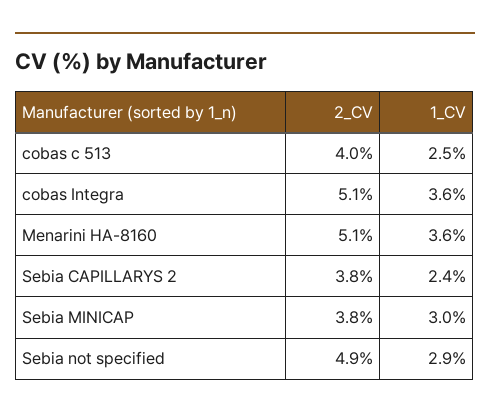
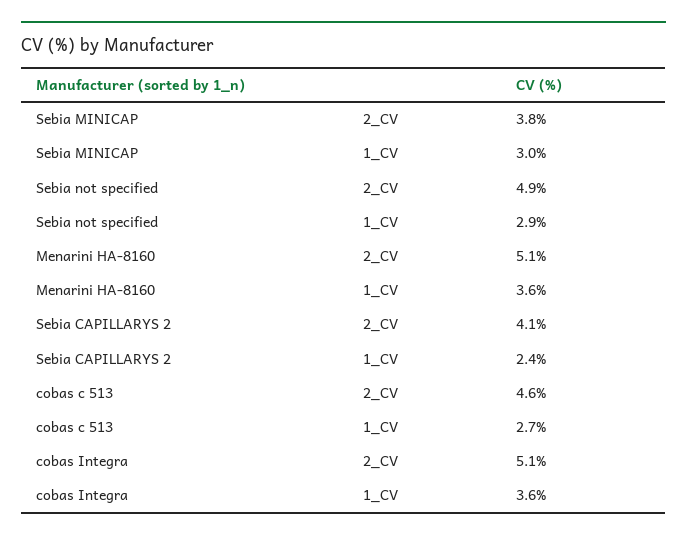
2_CV, cobas c 513: 4 -> 4.6
1_CV, cobas c 513: 2.5 -> 2.7
2_CV, Sebia CAPILLARYS 2: 3.8 -> 4.1

